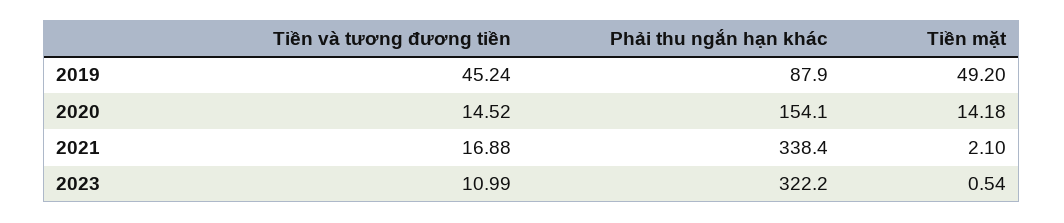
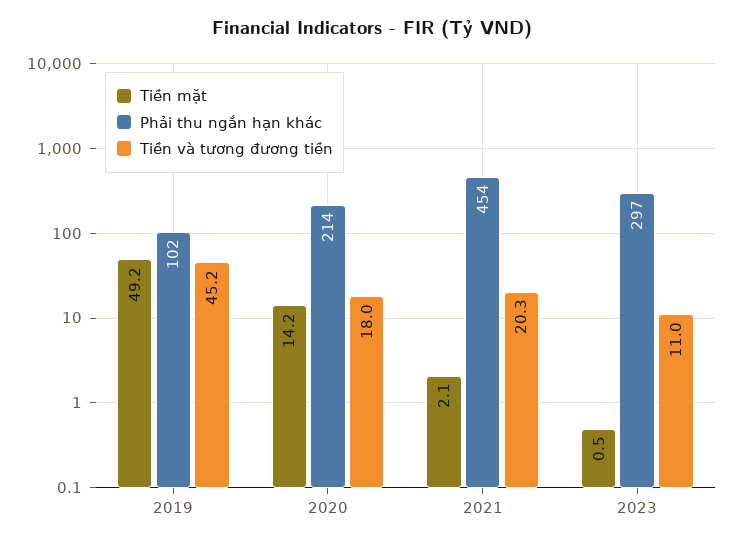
Phải thu ngắn hạn khác, 2019: 87.9 -> 102
Tiền và tương đương tiền, 2020: 14.52 -> 18
Phải thu ngắn hạn khác, 2020: 154.1 -> 214
Tiền và tương đương tiền, 2021: 16.88 -> 20.3
Phải thu ngắn hạn khác, 2021: 338.4 -> 454
Phải thu ngắn hạn khác, 2023: 322.2 -> 297

